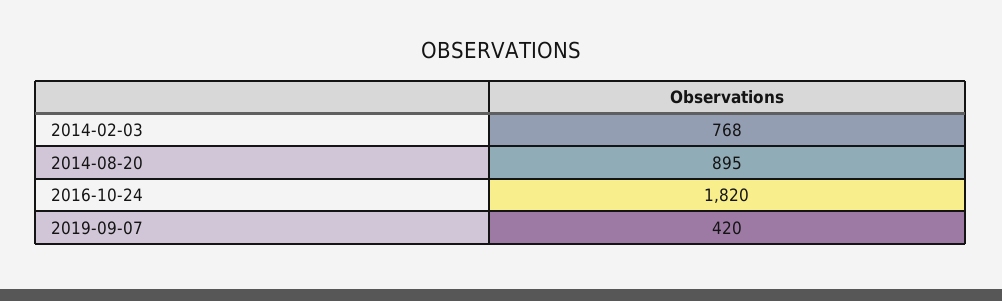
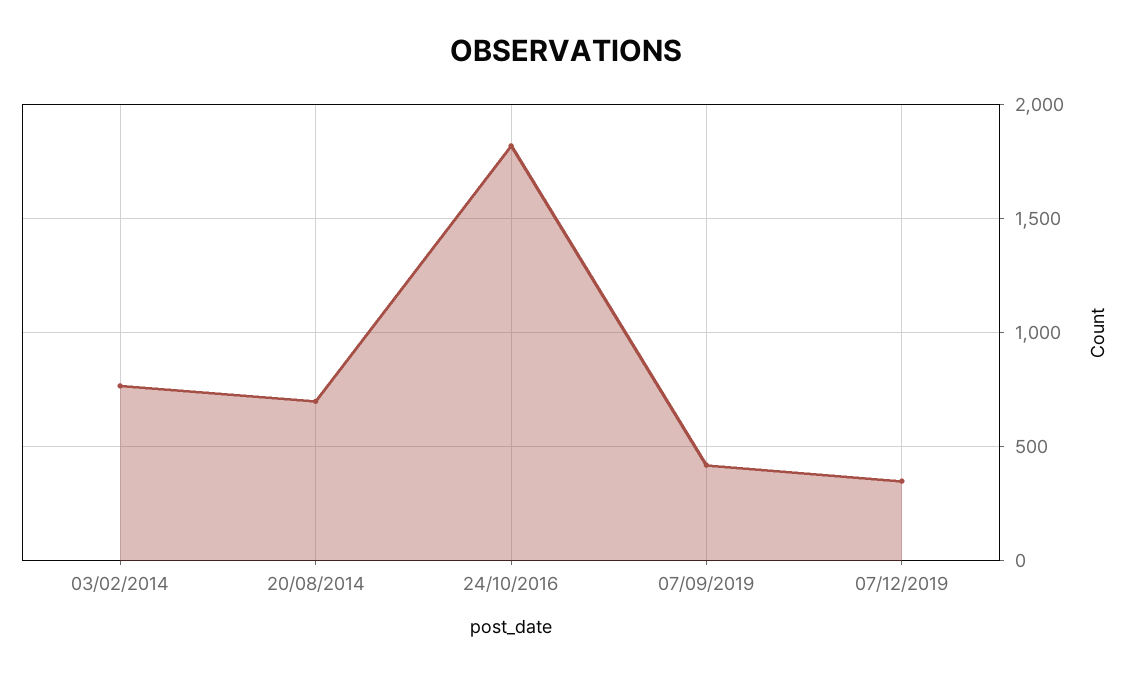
2014-08-20: 895 -> 700
07/12/2019: none -> 350

